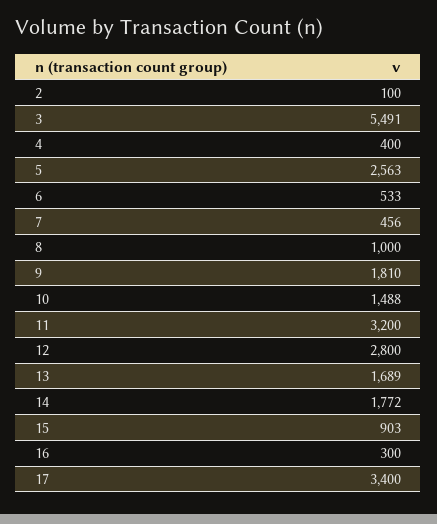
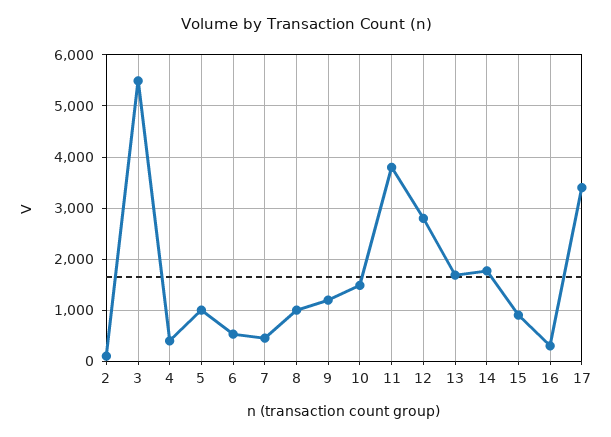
5: 2563 -> 1000
9: 1810 -> 1200
11: 3200 -> 3800

